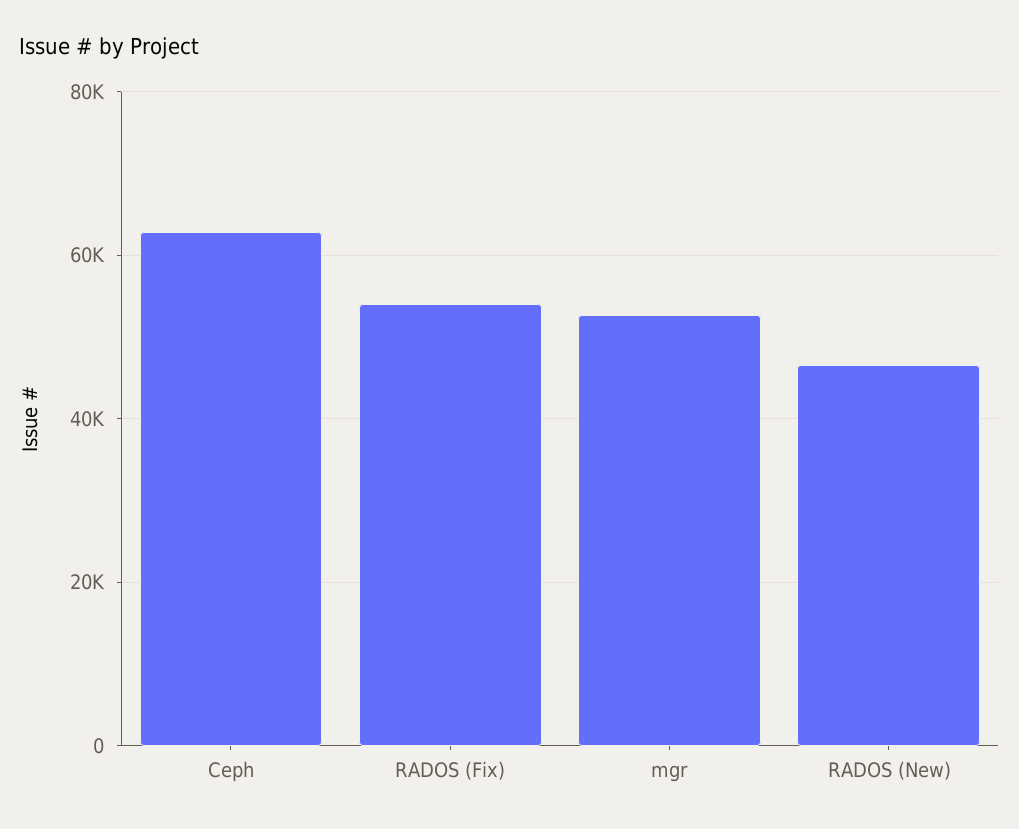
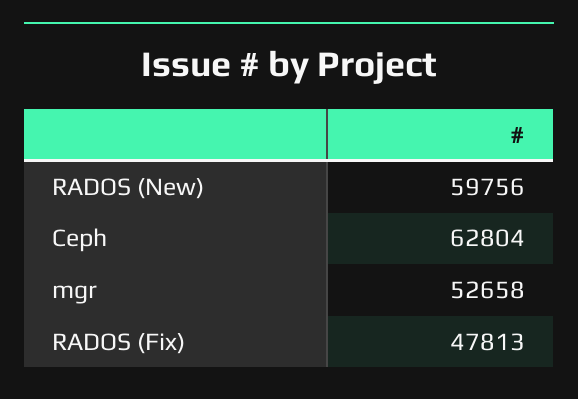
RADOS (Fix): 54000 -> 47813
RADOS (New): 46000 -> 59756

